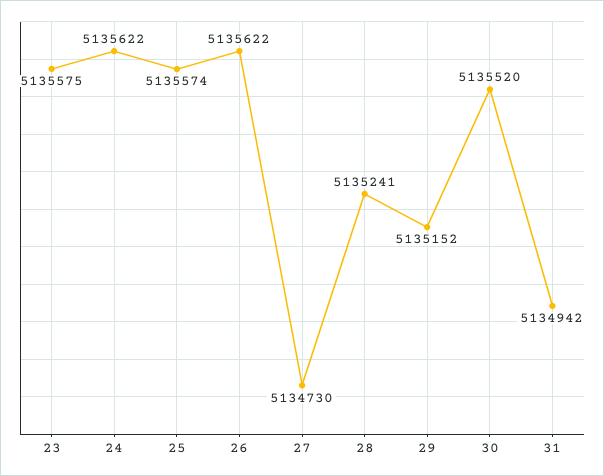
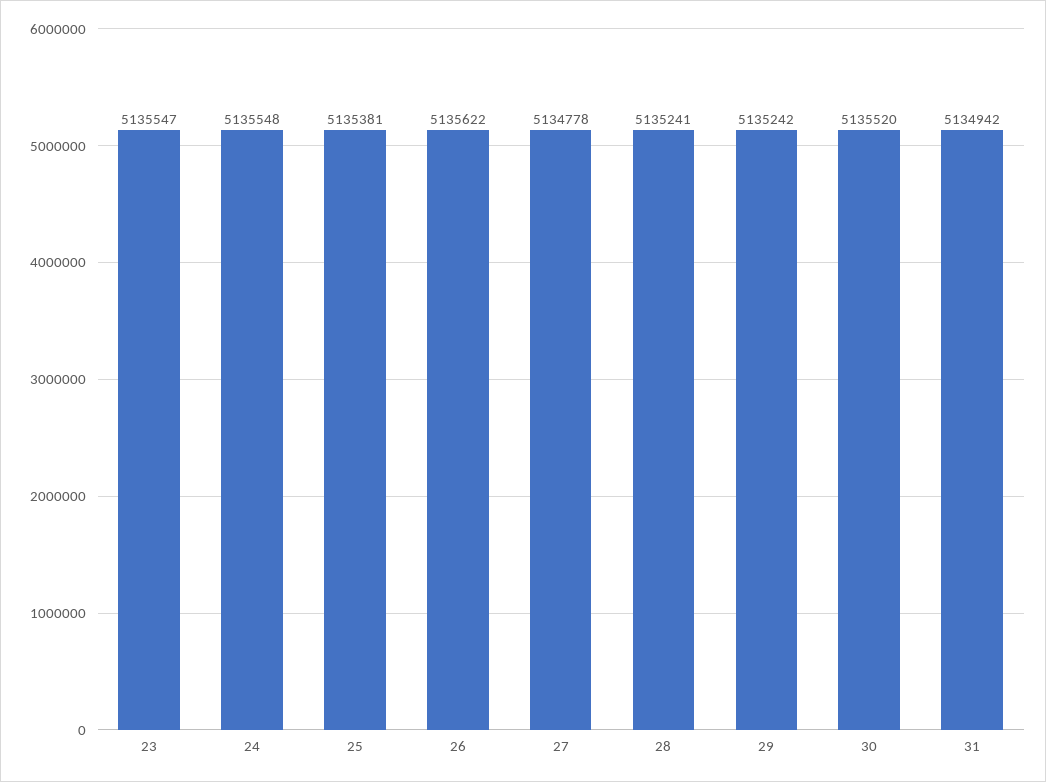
23: 5135575 -> 5135547
24: 5135622 -> 5135548
25: 5135574 -> 5135381
27: 5134730 -> 5134778
29: 5135152 -> 5135242

